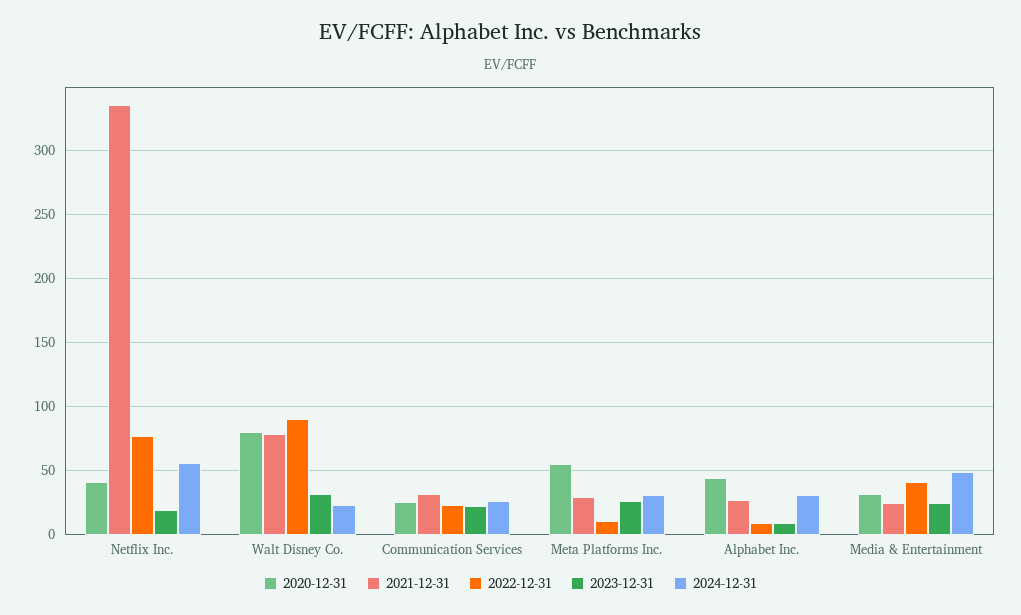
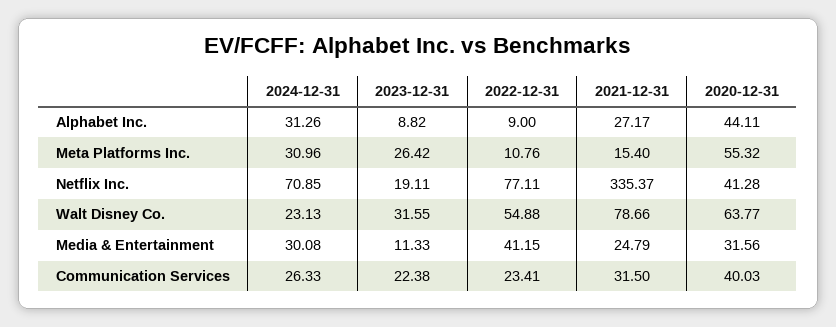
2024-12-31, Netflix Inc.: 55 -> 70.85
2020-12-31, Walt Disney Co.: 80 -> 63.77
2022-12-31, Walt Disney Co.: 90 -> 54.88
2020-12-31, Communication Services: 25 -> 40.03
2021-12-31, Meta Platforms Inc.: 30 -> 15.4
2023-12-31, Media & Entertainment: 25 -> 11.33
2024-12-31, Media & Entertainment: 50 -> 30.08

